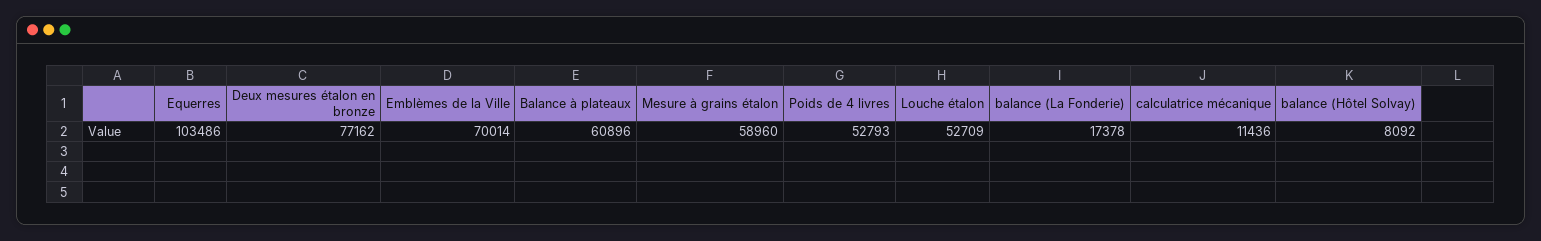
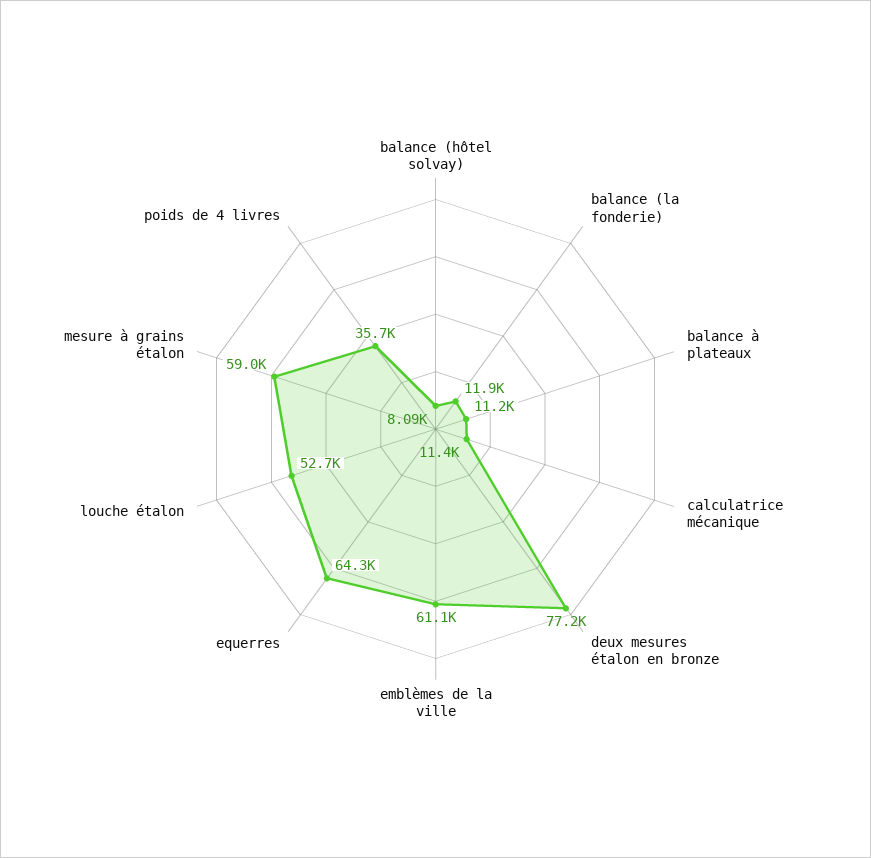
Equerres: 103486 -> 64300
Emblèmes de la Ville: 70014 -> 61100
Balance à plateaux: 60896 -> 11200
Poids de 4 livres: 52793 -> 35700
balance (La Fonderie): 17378 -> 11900

